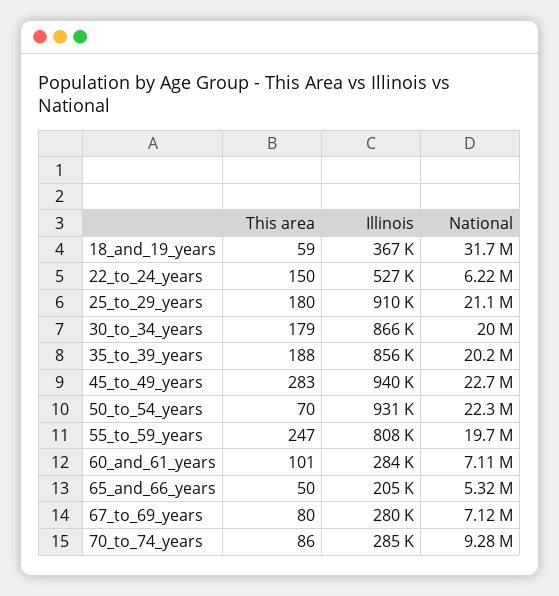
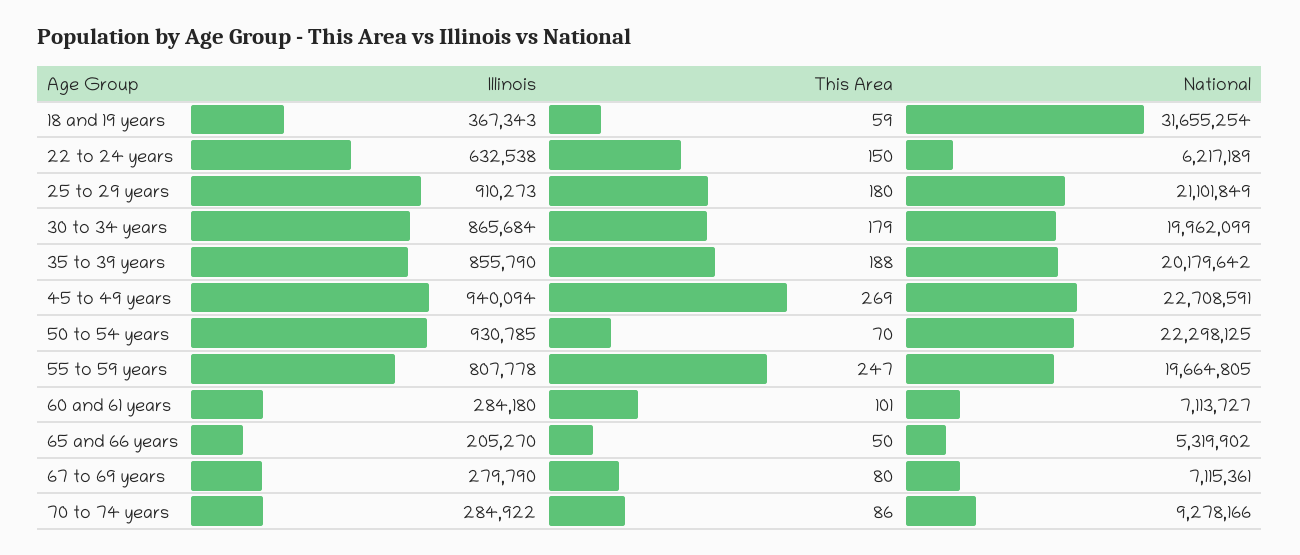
Illinois, 22_to_24_years: 527000 -> 632538
This area, 45_to_49_years: 283 -> 269

